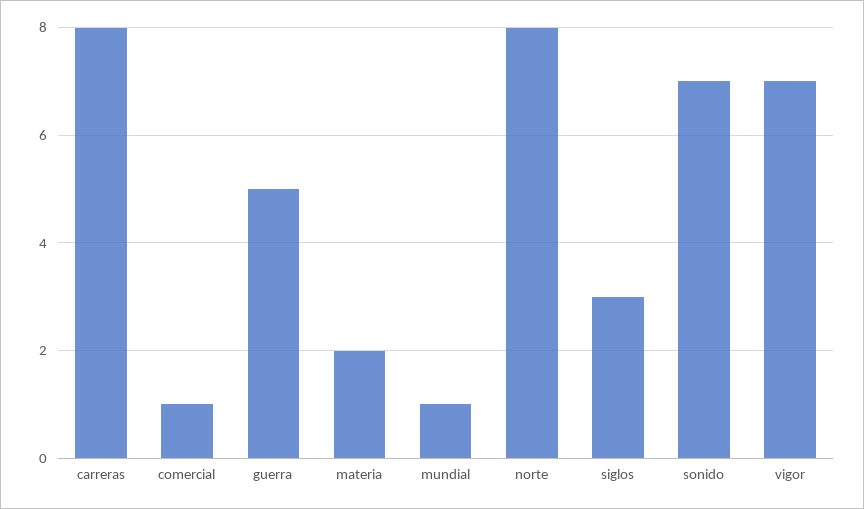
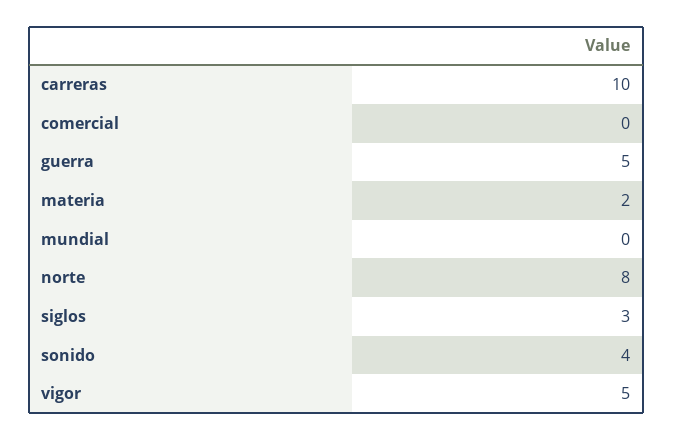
carreras: 8 -> 10
comercial: 1 -> 0
mundial: 1 -> 0
sonido: 7 -> 4
vigor: 7 -> 5

